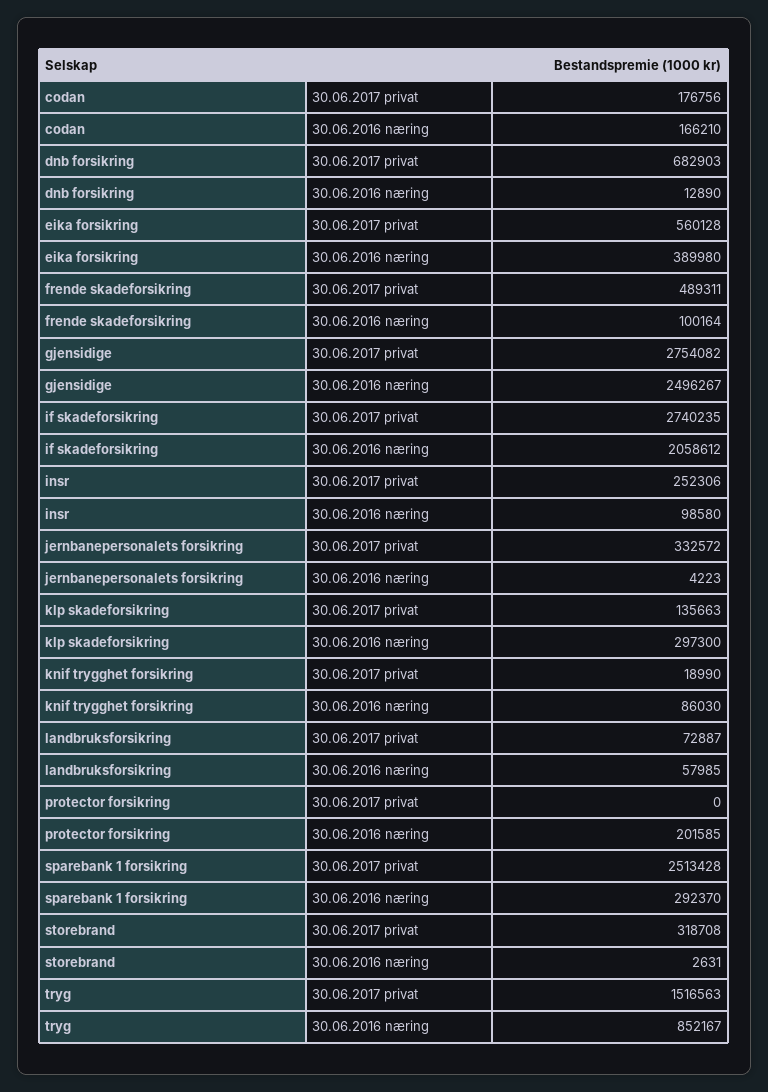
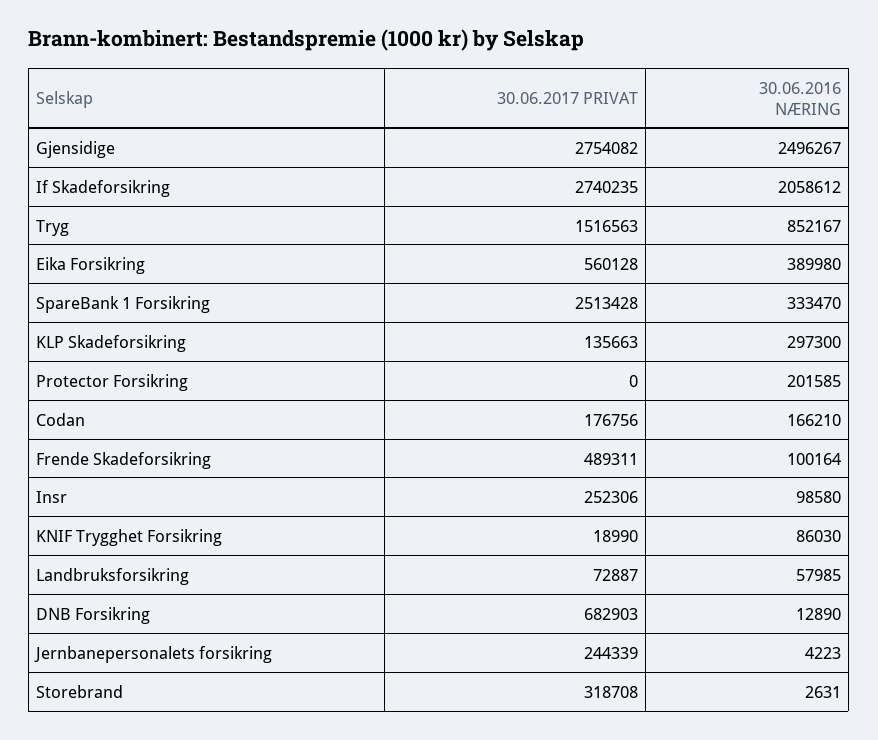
jernbanepersonalets forsikring, 30.06.2017 privat: 332572 -> 244339
sparebank 1 forsikring, 30.06.2016 næring: 292370 -> 333470

